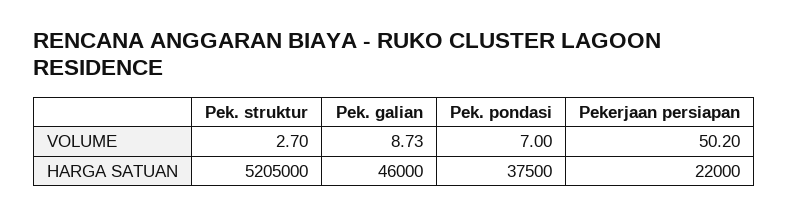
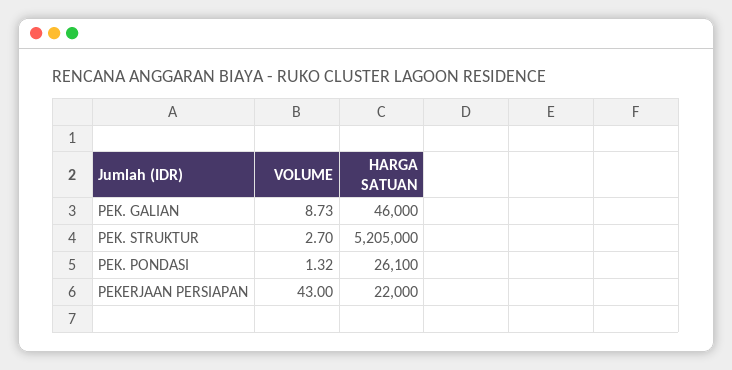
Pek. pondasi, VOLUME: 7 -> 1.32
Pekerjaan persiapan, VOLUME: 50.2 -> 43
Pek. pondasi, HARGA SATUAN: 37500 -> 26100

